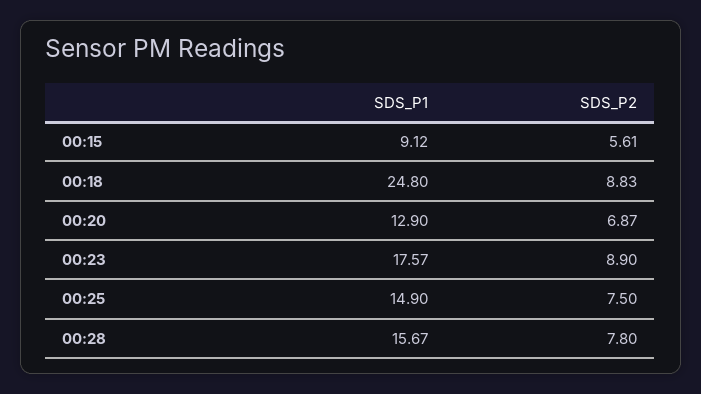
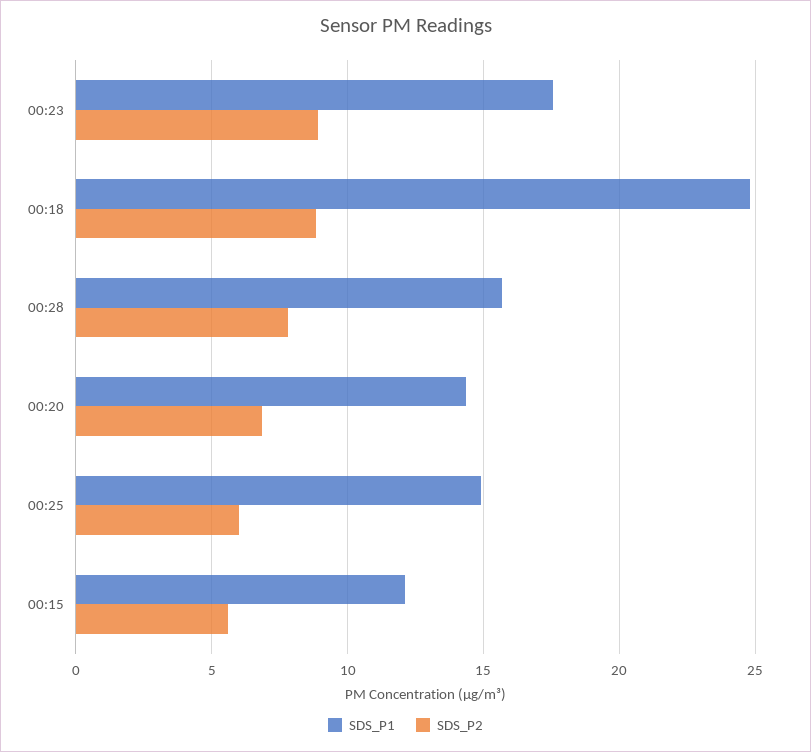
SDS_P1, 00:15: 9.12 -> 12
SDS_P1, 00:20: 12.9 -> 14.5
SDS_P2, 00:25: 7.5 -> 6

